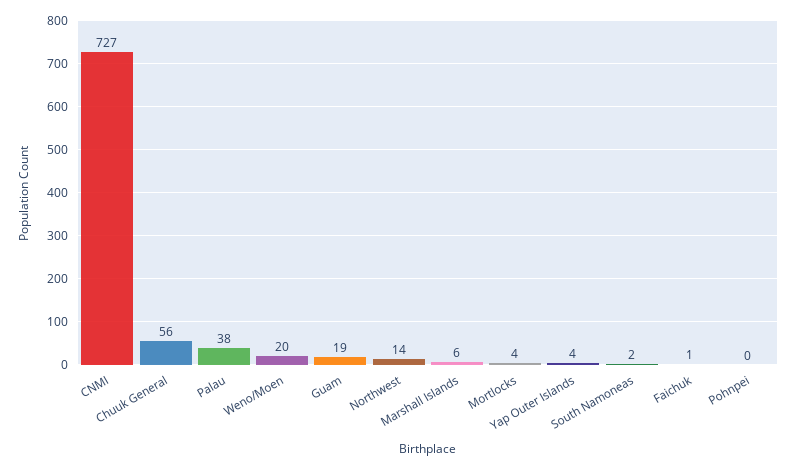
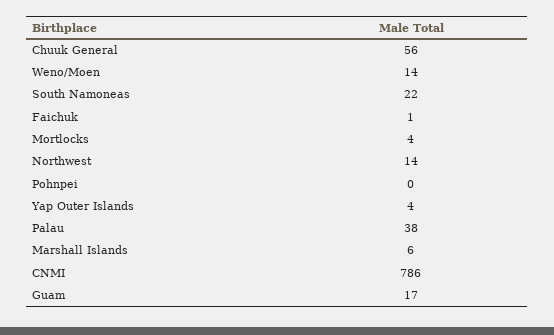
CNMI: 727 -> 786
Weno/Moen: 20 -> 14
Guam: 19 -> 17
South Namoneas: 2 -> 22

